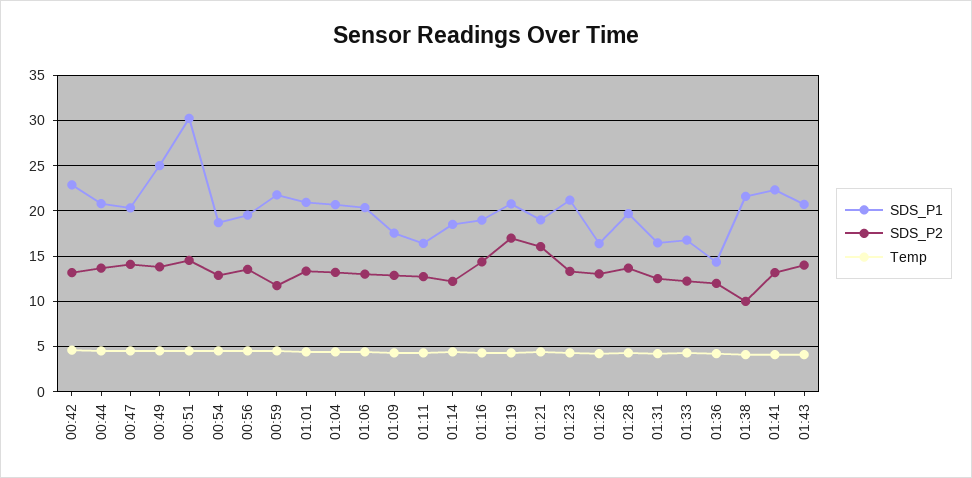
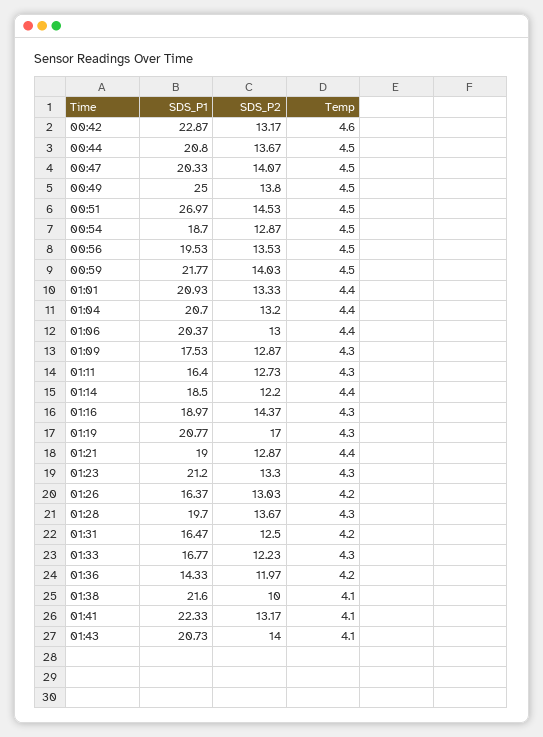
SDS_P1, 00:51: 30 -> 26.97
SDS_P2, 00:59: 12 -> 14.03
SDS_P2, 01:21: 16 -> 12.87

